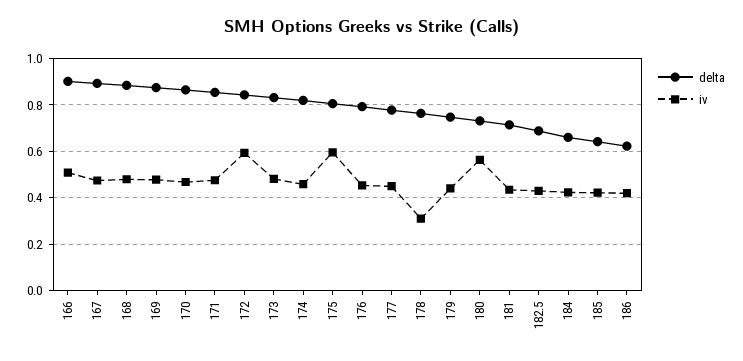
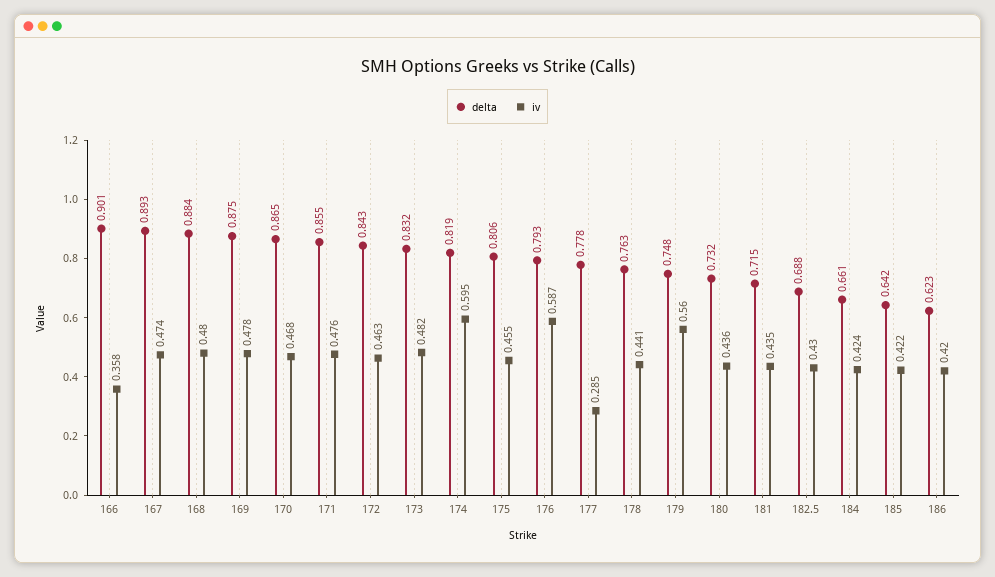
iv, 166: 0.5 -> 0.358
iv, 172: 0.6 -> 0.463
iv, 174: 0.45 -> 0.595
iv, 175: 0.6 -> 0.455
iv, 176: 0.45 -> 0.587
iv, 177: 0.45 -> 0.285
iv, 178: 0.3 -> 0.441
iv, 179: 0.45 -> 0.56
iv, 180: 0.55 -> 0.436

